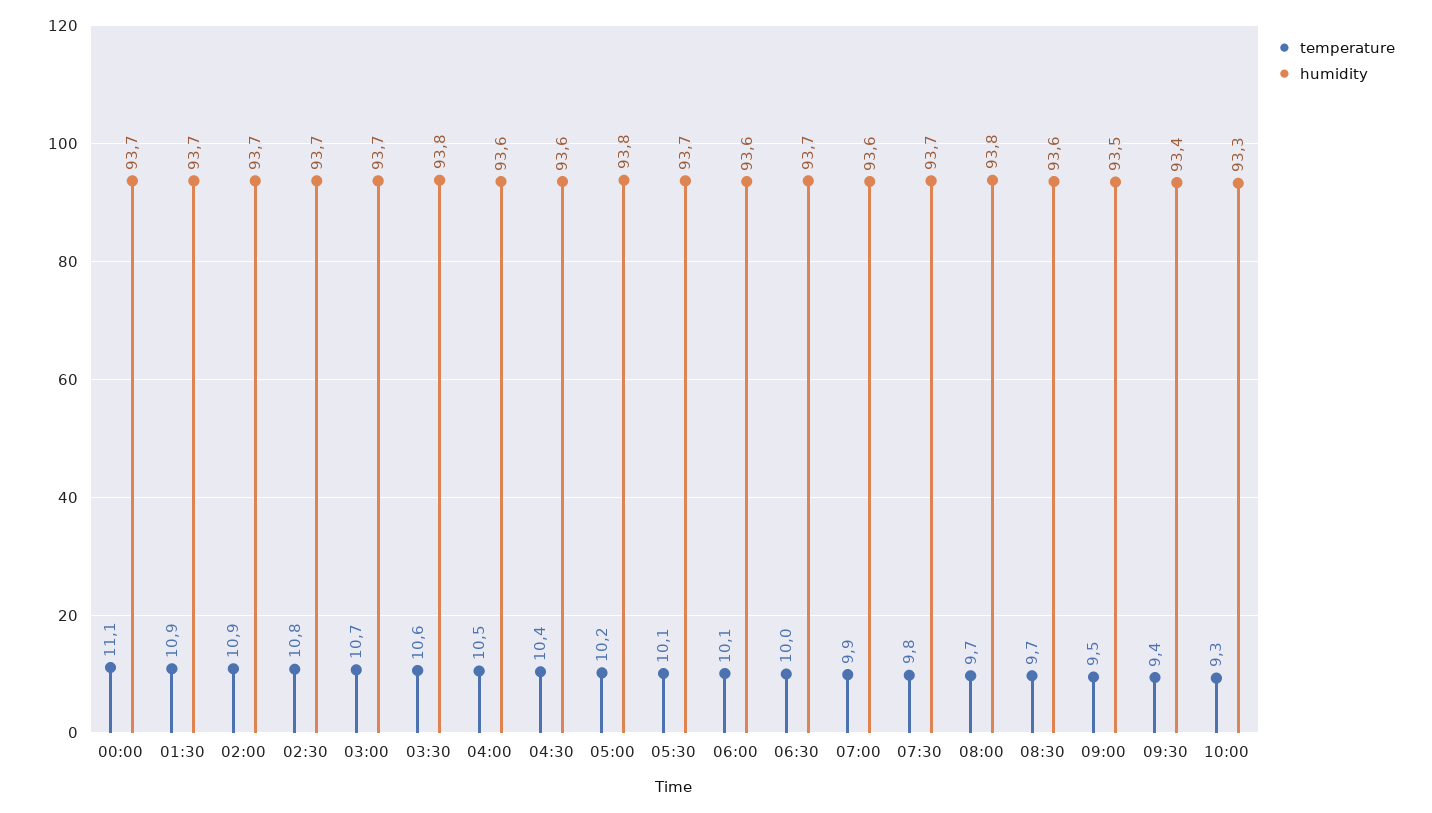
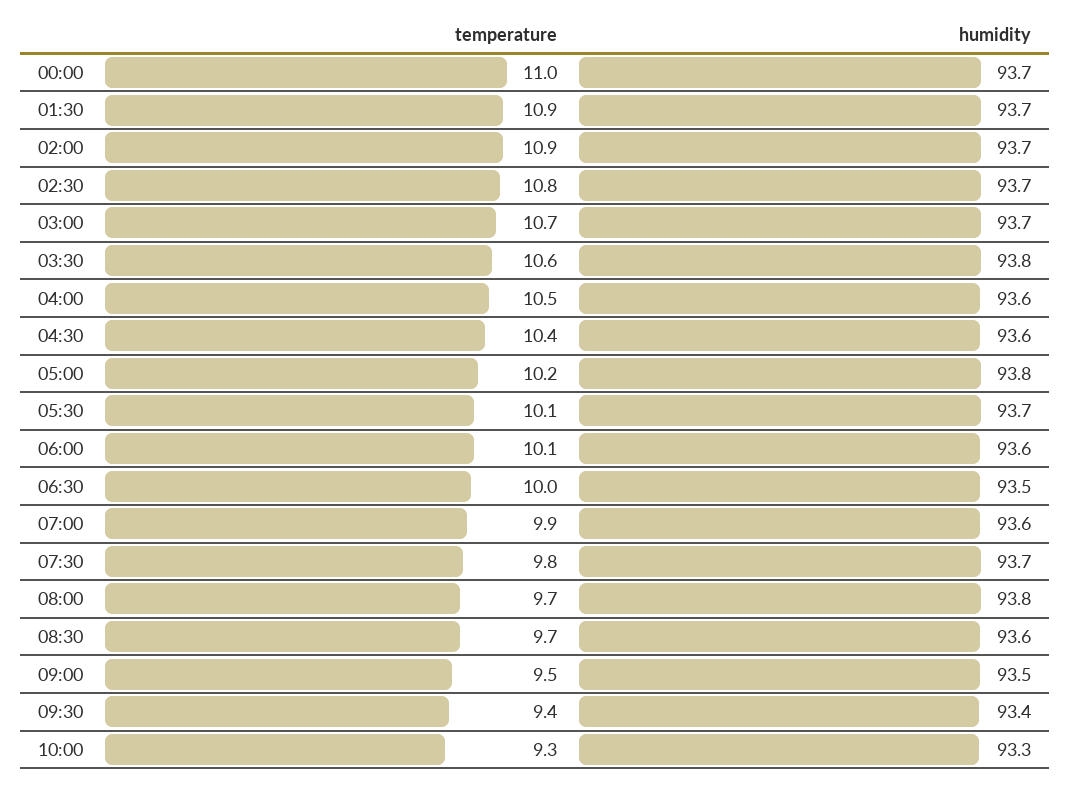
temperature, 00:00: 11.1 -> 11
humidity, 06:30: 93.7 -> 93.5

